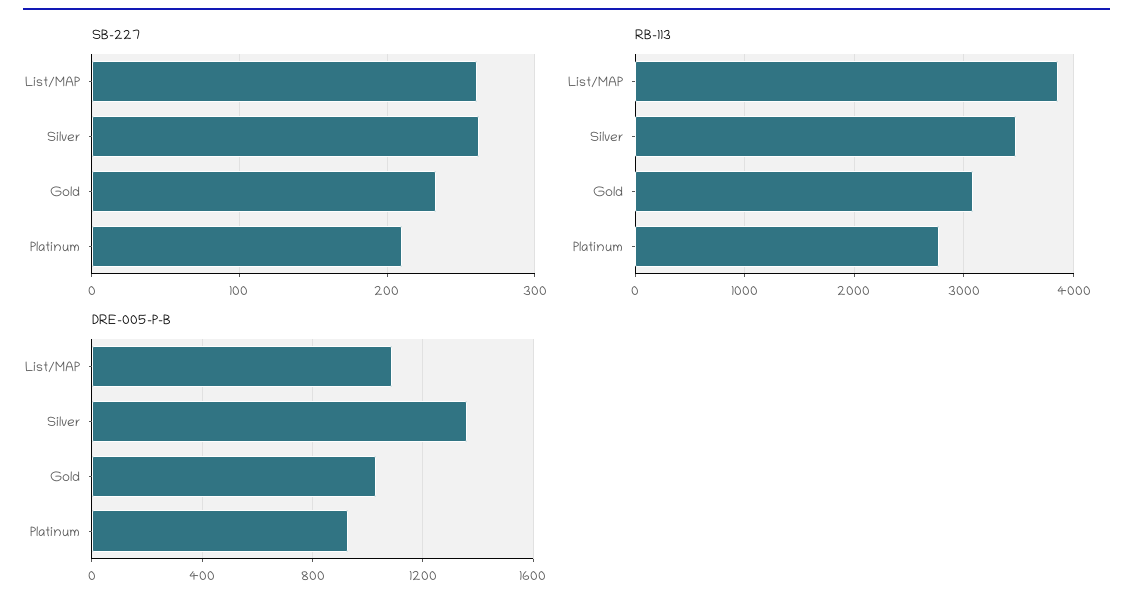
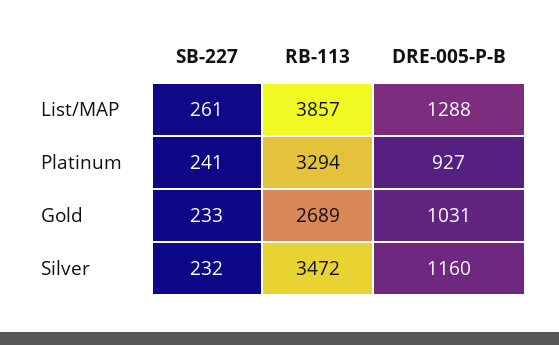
SB-227, Silver: 260 -> 232
SB-227, Platinum: 210 -> 241
RB-113, Gold: 3100 -> 2689
RB-113, Platinum: 2800 -> 3294
DRE-005-P-B, List/MAP: 1100 -> 1288
DRE-005-P-B, Silver: 1350 -> 1160

